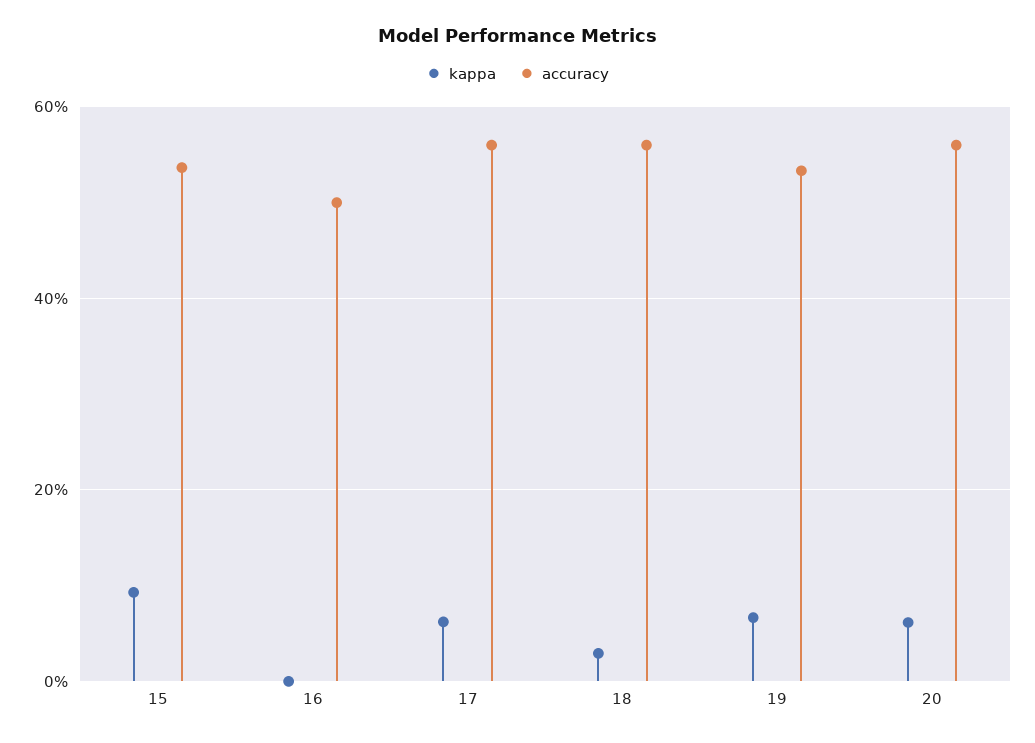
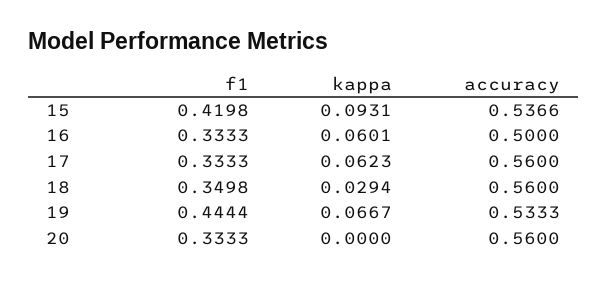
kappa, 16: 0 -> 0.0601
kappa, 20: 0.06 -> 0
f1, 15: none -> 0.4198
f1, 16: none -> 0.3333
f1, 17: none -> 0.3333
f1, 18: none -> 0.3498
f1, 19: none -> 0.4444
f1, 20: none -> 0.3333

